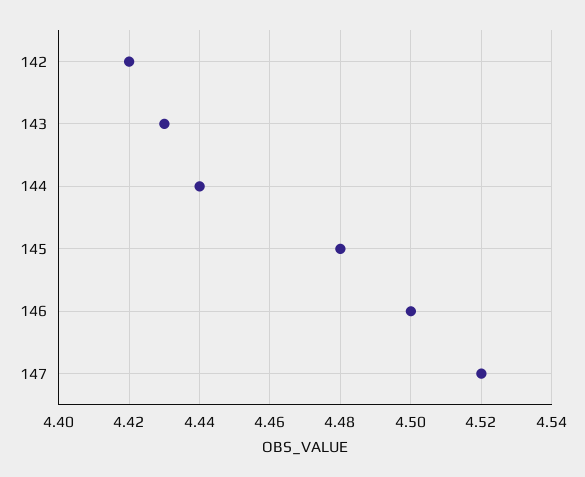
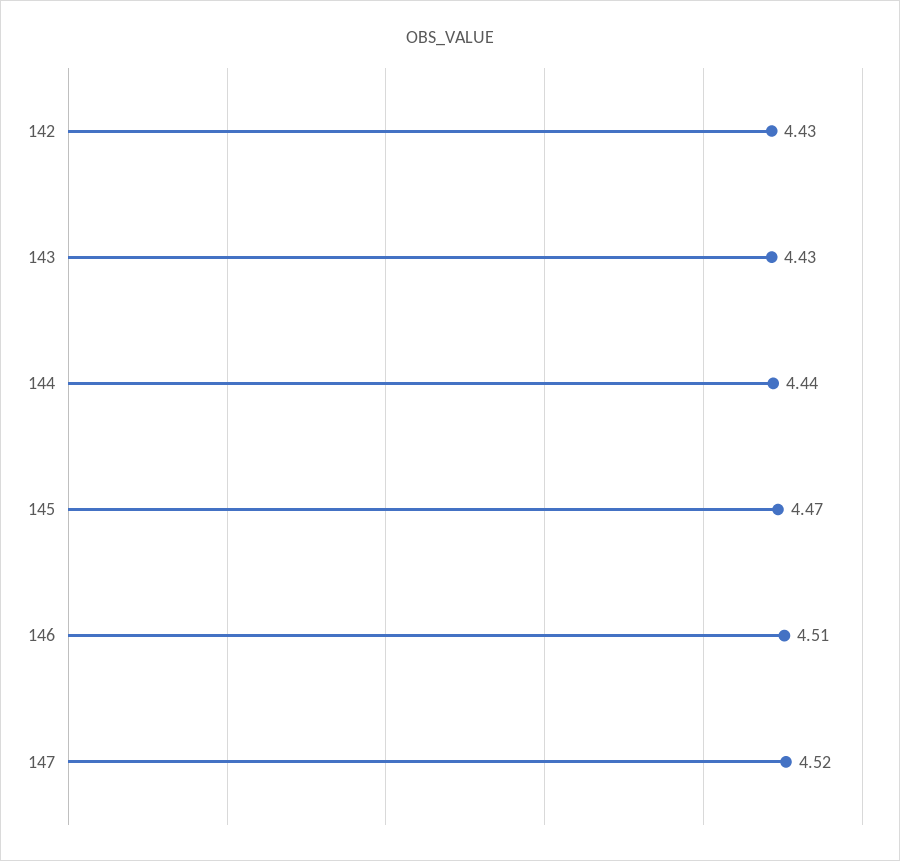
142: 4.42 -> 4.43
145: 4.48 -> 4.47
146: 4.5 -> 4.51

